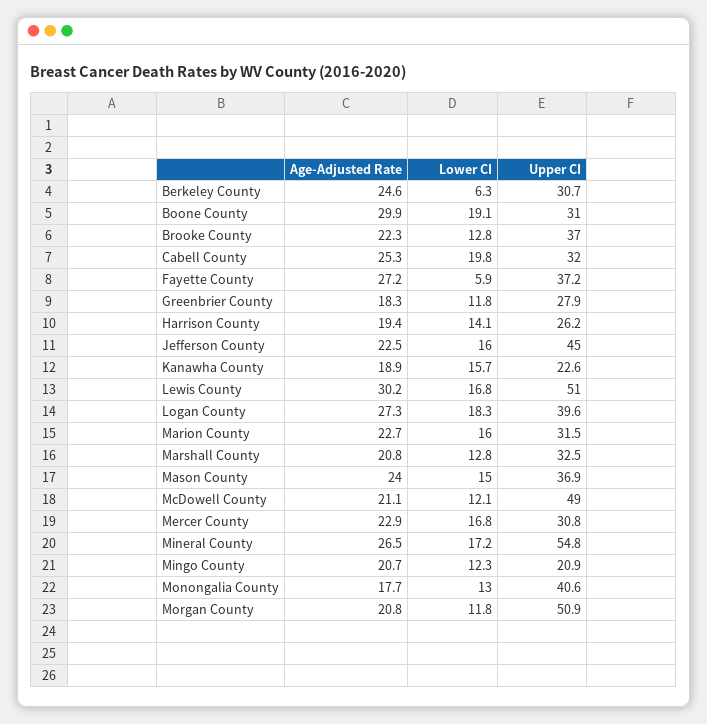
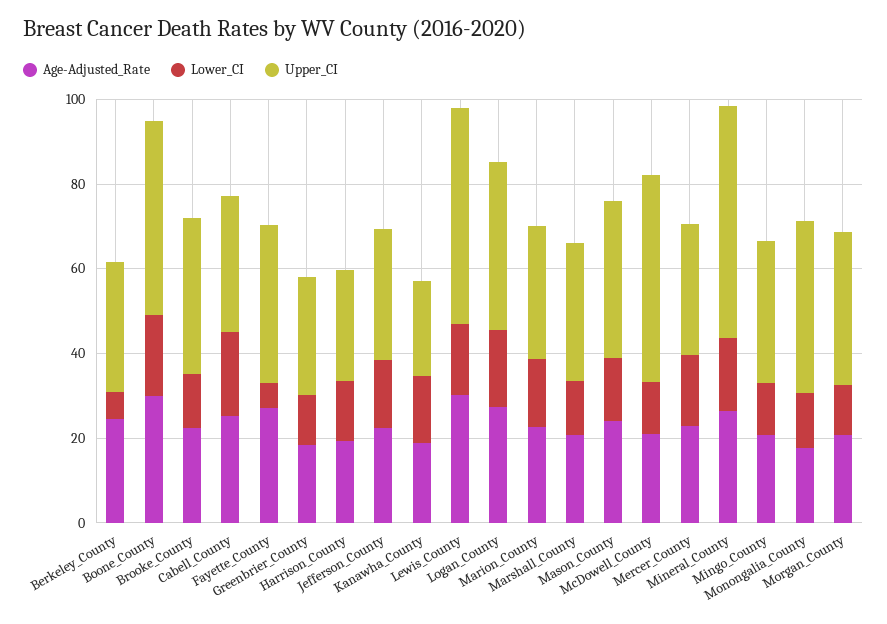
Upper CI, Boone County: 31 -> 45
Upper CI, Jefferson County: 45 -> 30
Upper CI, Mingo County: 20.9 -> 35
Upper CI, Morgan County: 50.9 -> 35

